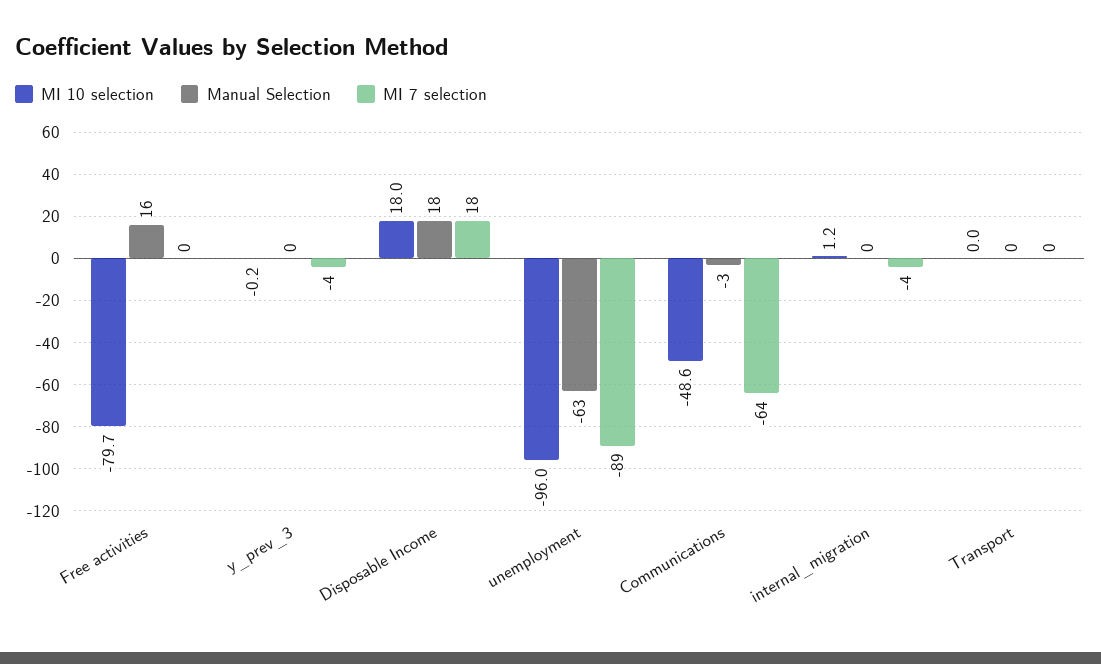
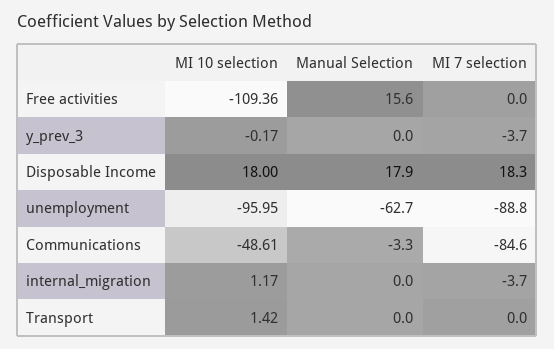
MI 10 selection, Free activities: -79.7 -> -109.36
MI 7 selection, Communications: -64 -> -84.6
MI 10 selection, Transport: 0 -> 1.42

